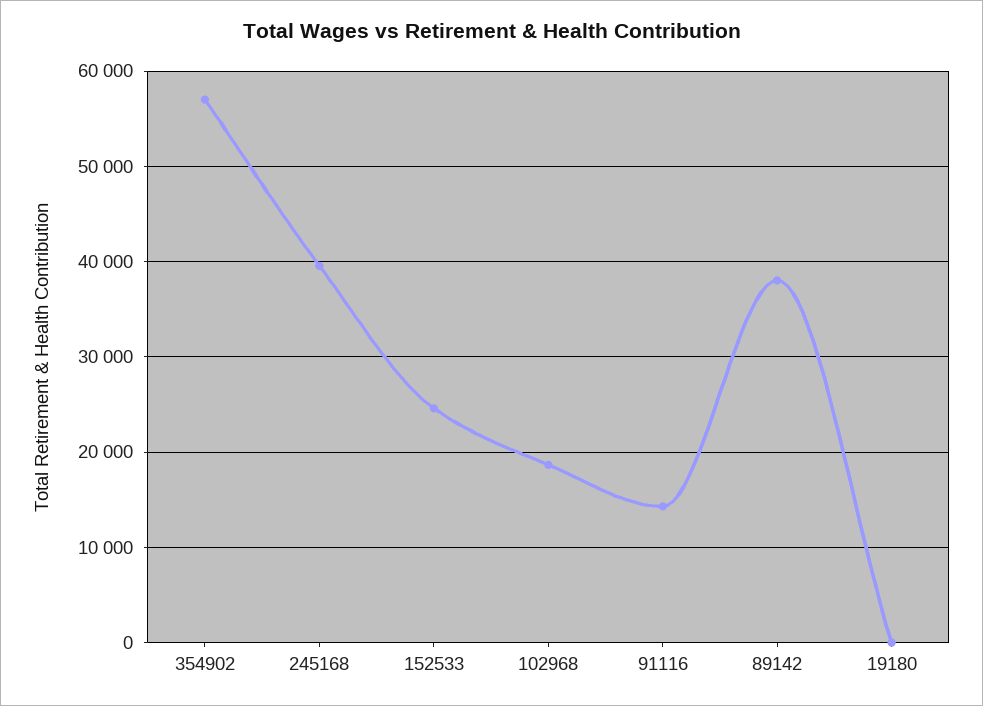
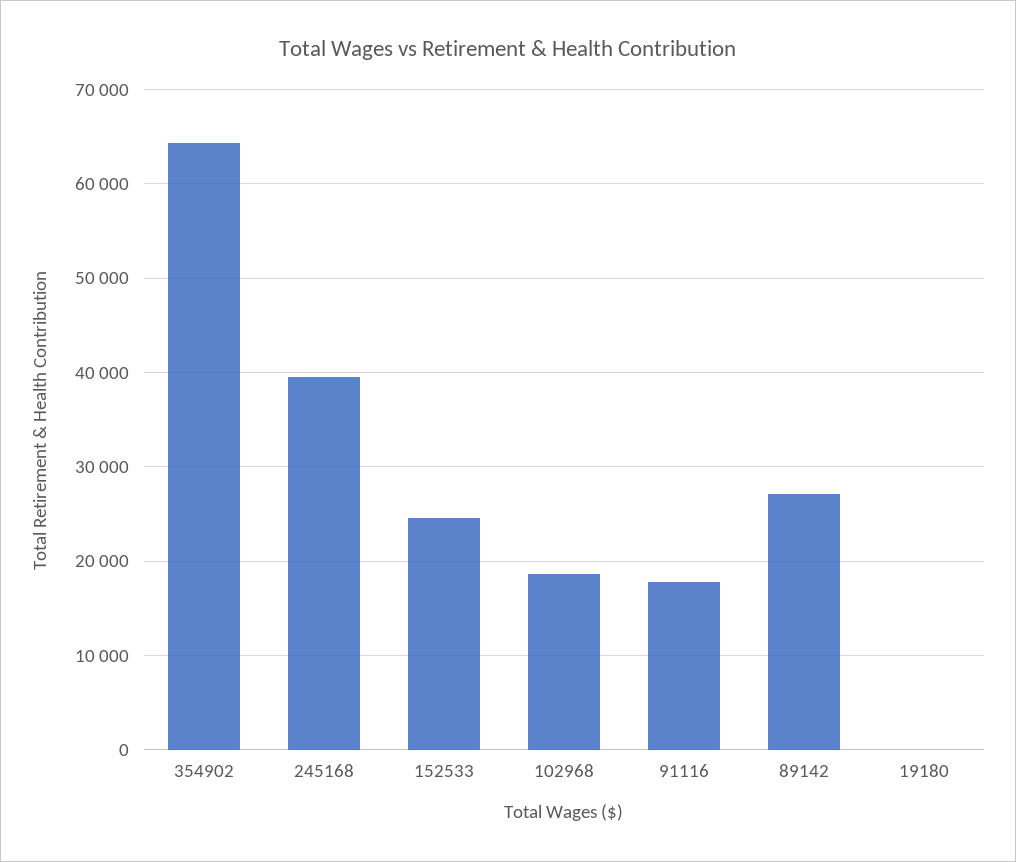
354902: 57000 -> 64000
91116: 14000 -> 18000
89142: 38000 -> 27000

